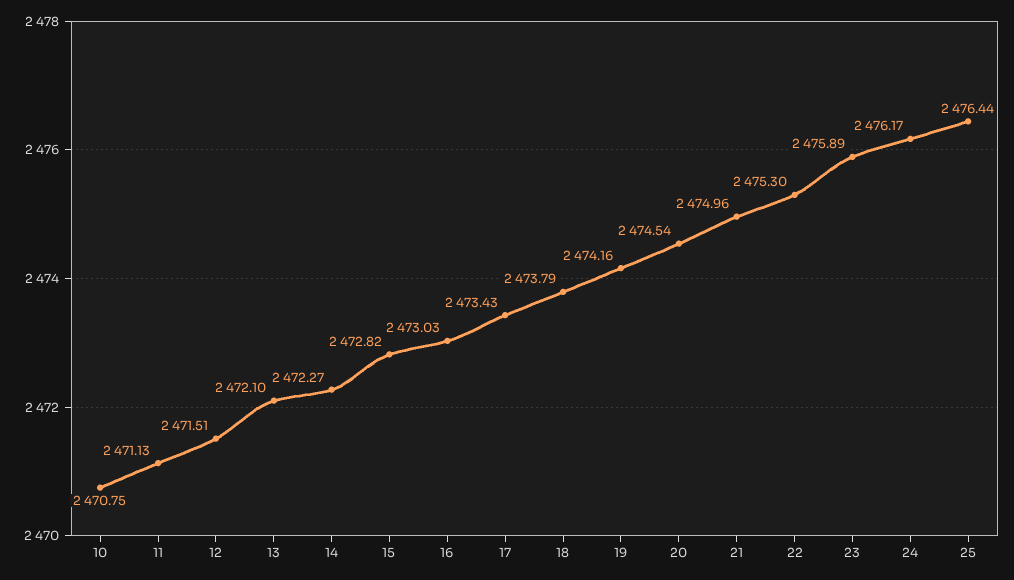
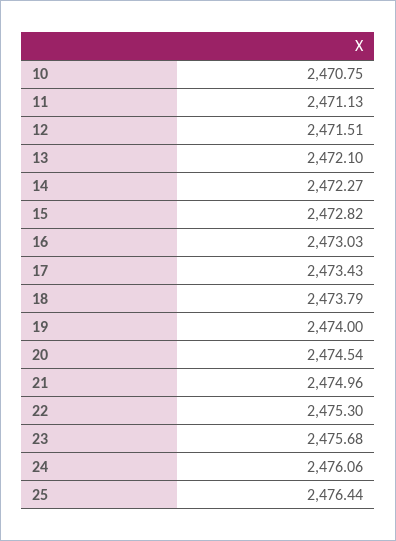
19: 2474.16 -> 2474
23: 2475.89 -> 2475.68
24: 2476.17 -> 2476.06

